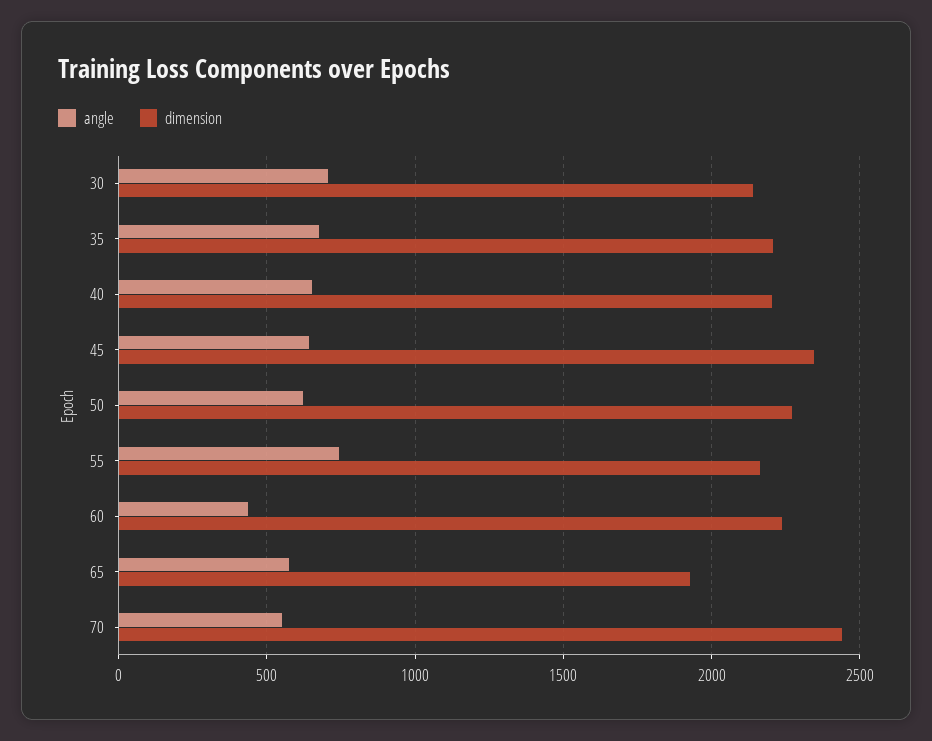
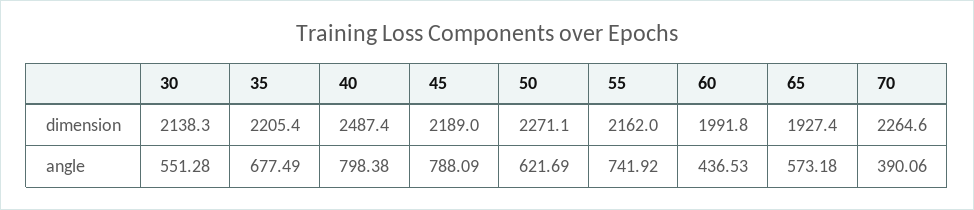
angle, 30: 700 -> 551.28
angle, 40: 650 -> 798.38
dimension, 40: 2200 -> 2487.4
angle, 45: 650 -> 788.09
dimension, 45: 2350 -> 2189
dimension, 60: 2250 -> 1991.8
angle, 70: 550 -> 390.06
dimension, 70: 2450 -> 2264.6

